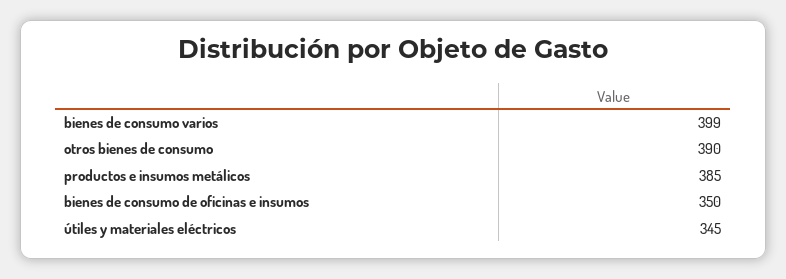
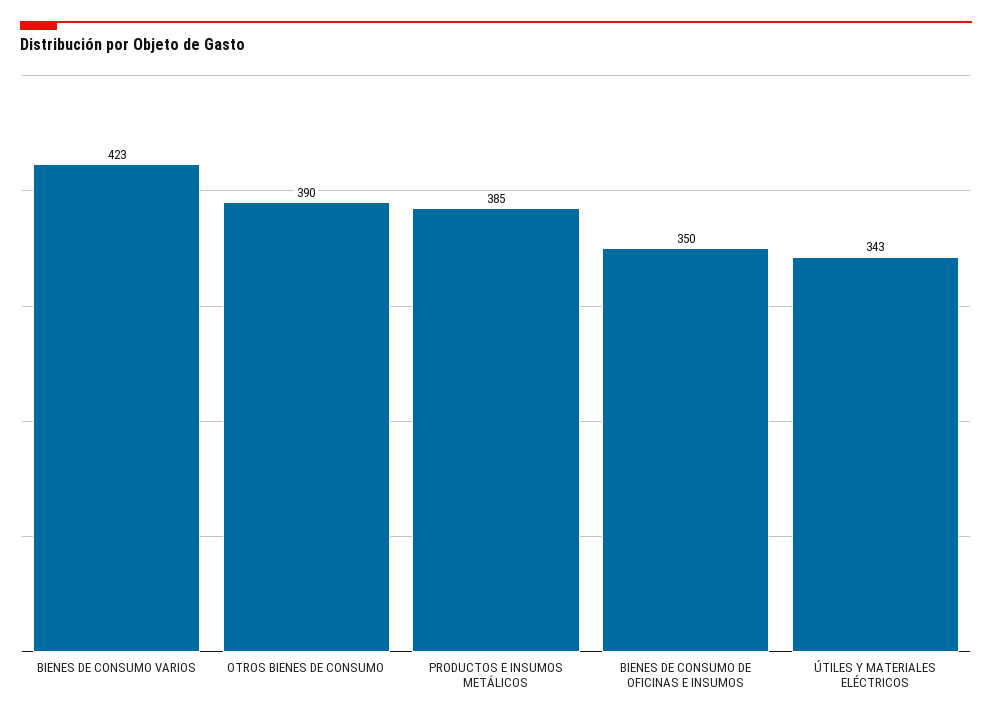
bienes de consumo varios: 399 -> 423
útiles y materiales eléctricos: 345 -> 343

